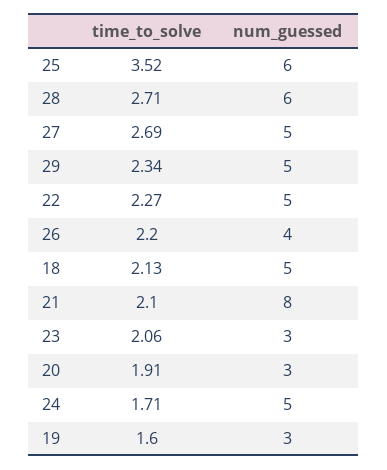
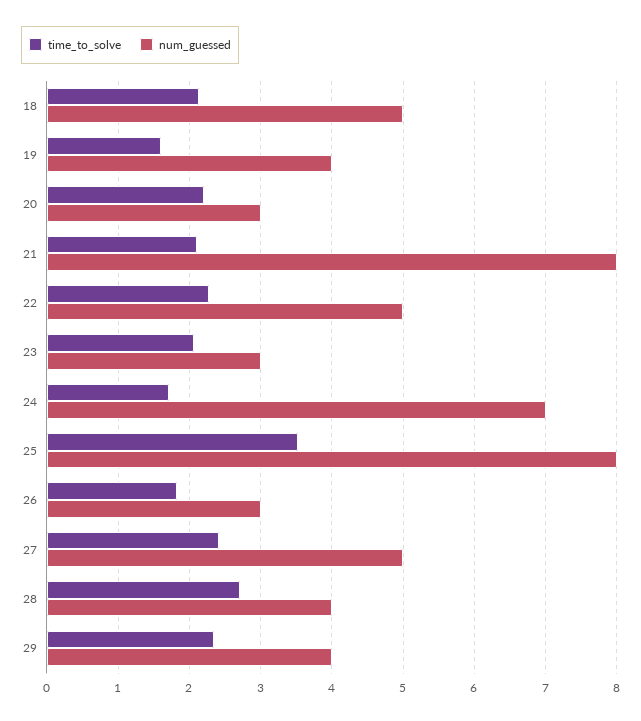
num_guessed, 25: 6 -> 8
num_guessed, 28: 6 -> 4
time_to_solve, 27: 2.69 -> 2.4
num_guessed, 29: 5 -> 4
time_to_solve, 26: 2.2 -> 1.8
num_guessed, 26: 4 -> 3
time_to_solve, 20: 1.91 -> 2.2
num_guessed, 24: 5 -> 7
num_guessed, 19: 3 -> 4

